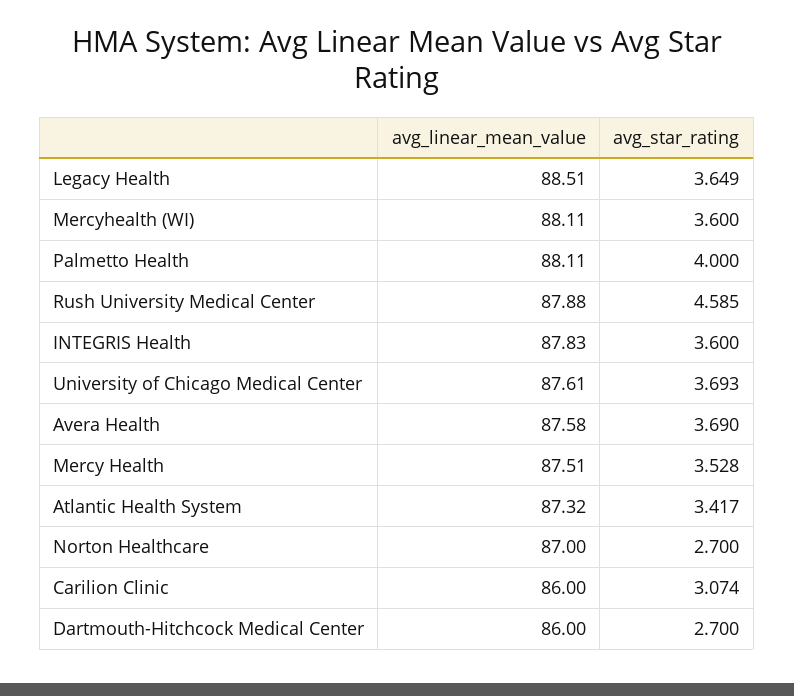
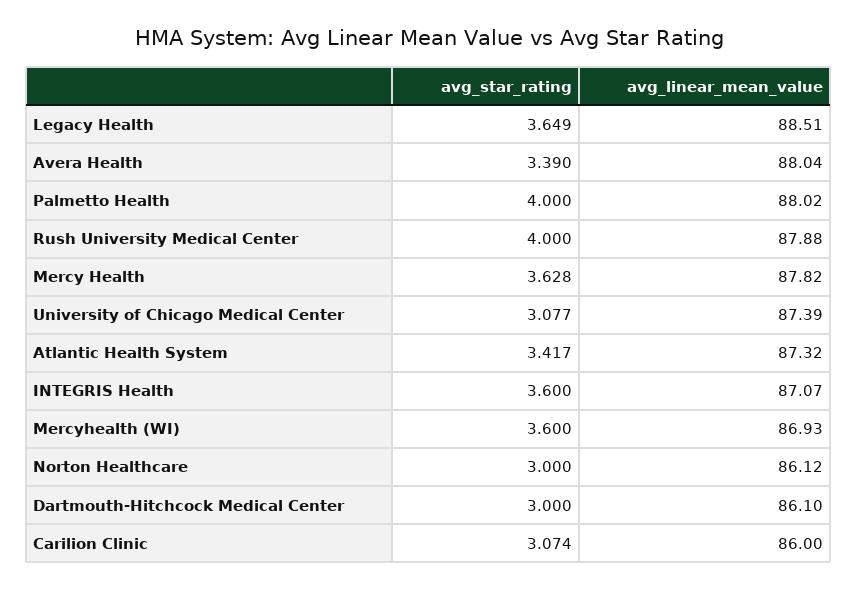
avg_linear_mean_value, Mercyhealth (WI): 88.11 -> 86.93
avg_linear_mean_value, Palmetto Health: 88.11 -> 88.02
avg_star_rating, Rush University Medical Center: 4.585 -> 4
avg_linear_mean_value, INTEGRIS Health: 87.83 -> 87.07
avg_linear_mean_value, University of Chicago Medical Center: 87.61 -> 87.39
avg_star_rating, University of Chicago Medical Center: 3.693 -> 3.077
avg_linear_mean_value, Avera Health: 87.58 -> 88.04
avg_star_rating, Avera Health: 3.69 -> 3.39
avg_linear_mean_value, Mercy Health: 87.51 -> 87.82
avg_star_rating, Mercy Health: 3.528 -> 3.628
avg_linear_mean_value, Norton Healthcare: 87 -> 86.12
avg_star_rating, Norton Healthcare: 2.7 -> 3
avg_linear_mean_value, Dartmouth-Hitchcock Medical Center: 86 -> 86.1
avg_star_rating, Dartmouth-Hitchcock Medical Center: 2.7 -> 3

